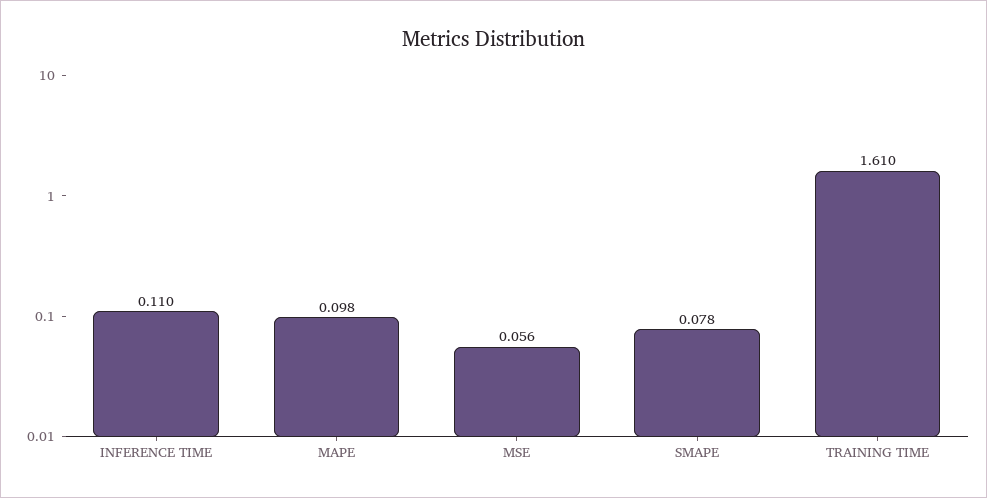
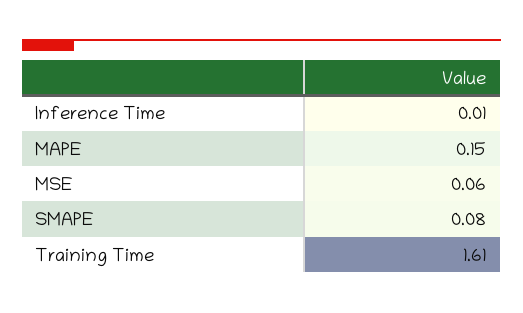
INFERENCE TIME: 0.11 -> 0.01
MAPE: 0.098 -> 0.15

